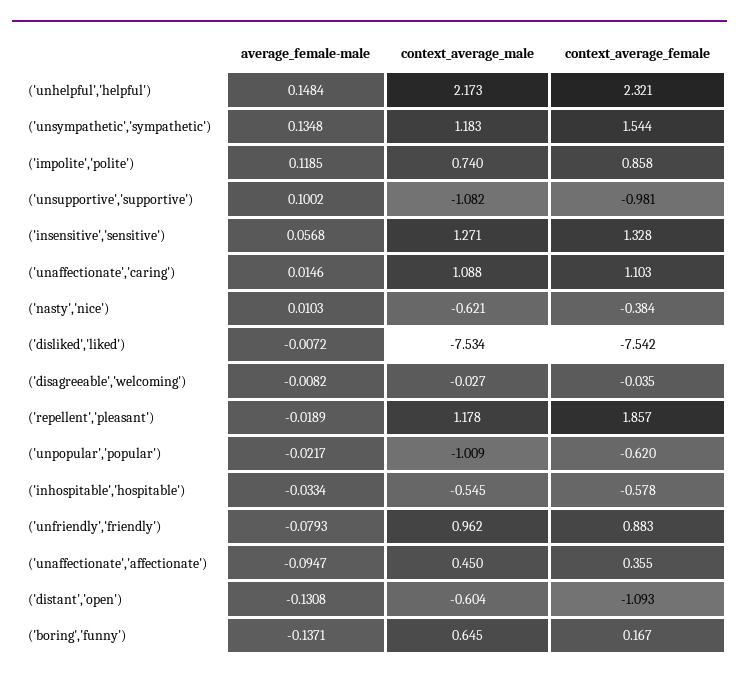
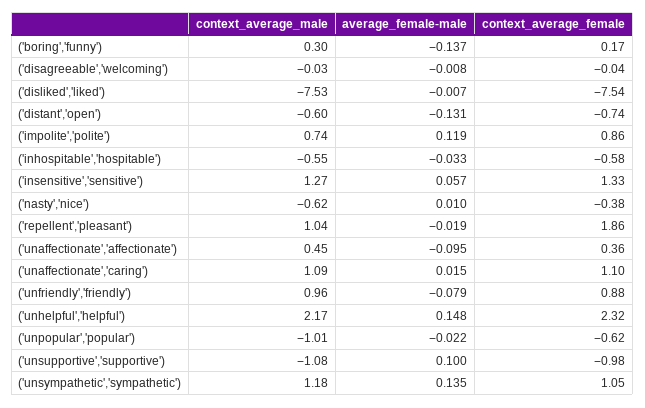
context_average_female, ('unsympathetic','sympathetic'): 1.544 -> 1.05
context_average_male, ('repellent','pleasant'): 1.178 -> 1.04
context_average_female, ('distant','open'): -1.093 -> -0.74
context_average_male, ('boring','funny'): 0.645 -> 0.3

